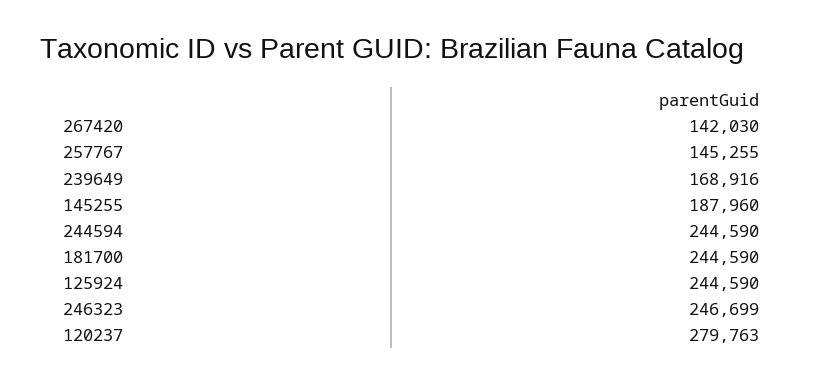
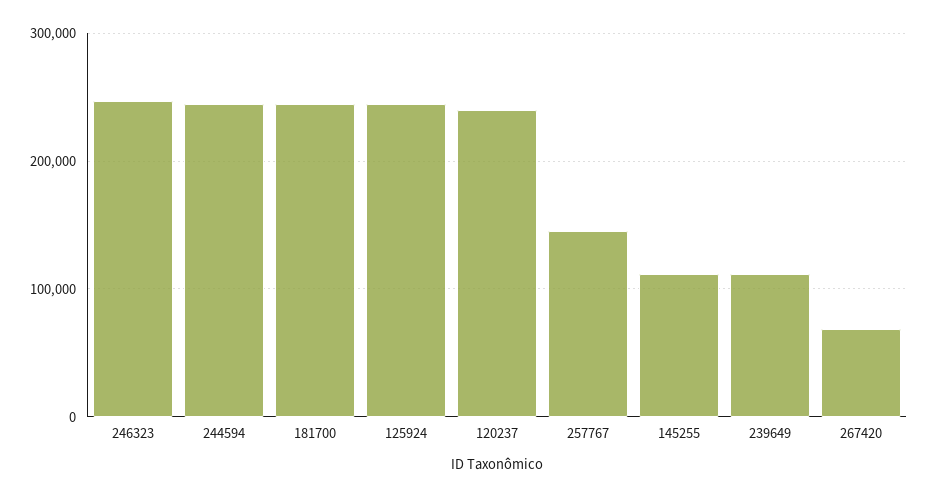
267420: 142030 -> 70000
239649: 168916 -> 110000
145255: 187960 -> 110000
120237: 279763 -> 240000

